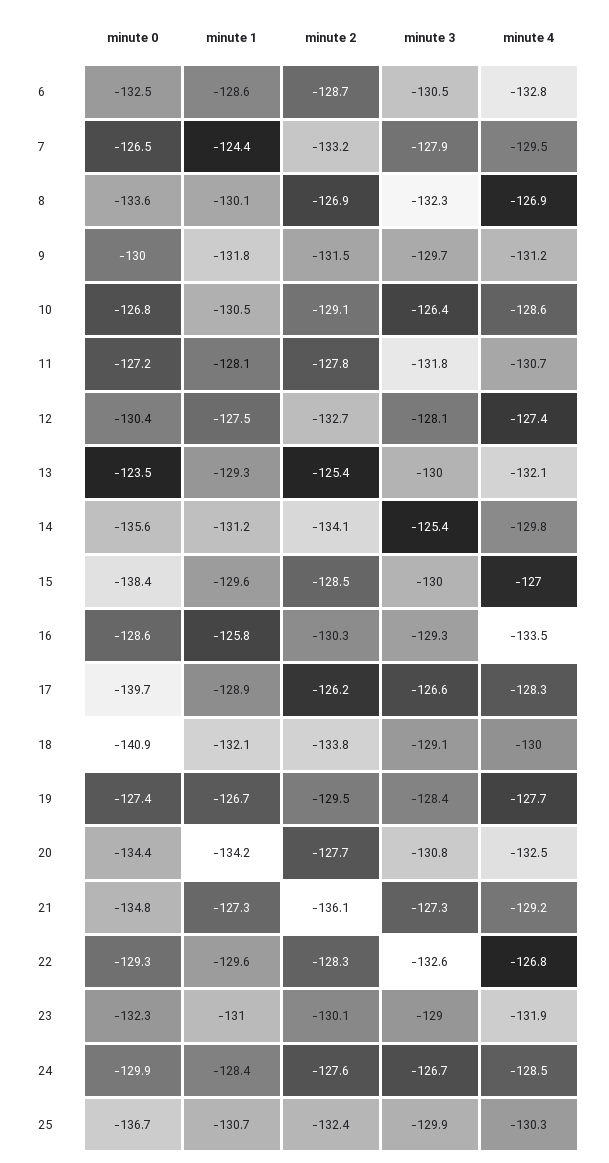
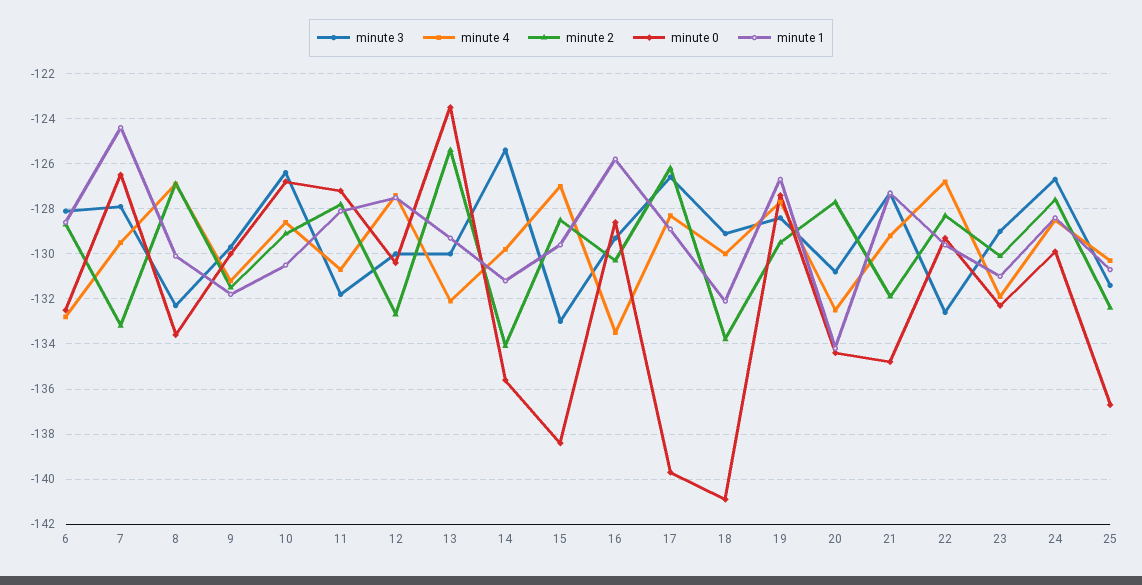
minute 3, 6: -130.5 -> -128
minute 3, 12: -128.1 -> -130
minute 3, 15: -130 -> -133
minute 2, 21: -136.1 -> -132
minute 3, 25: -129.9 -> -131.5

